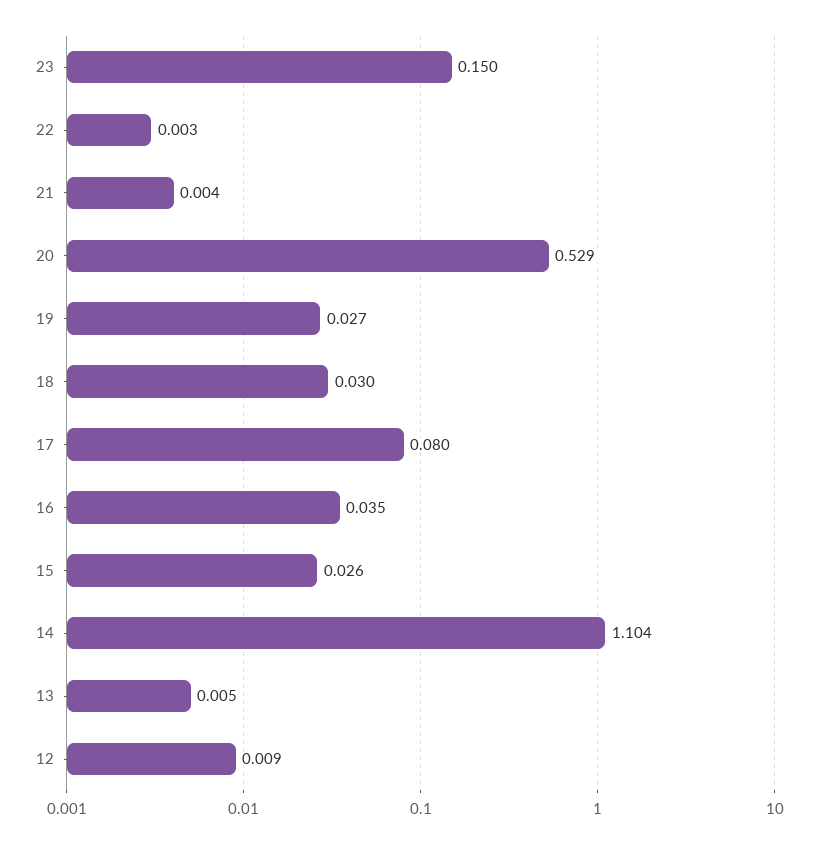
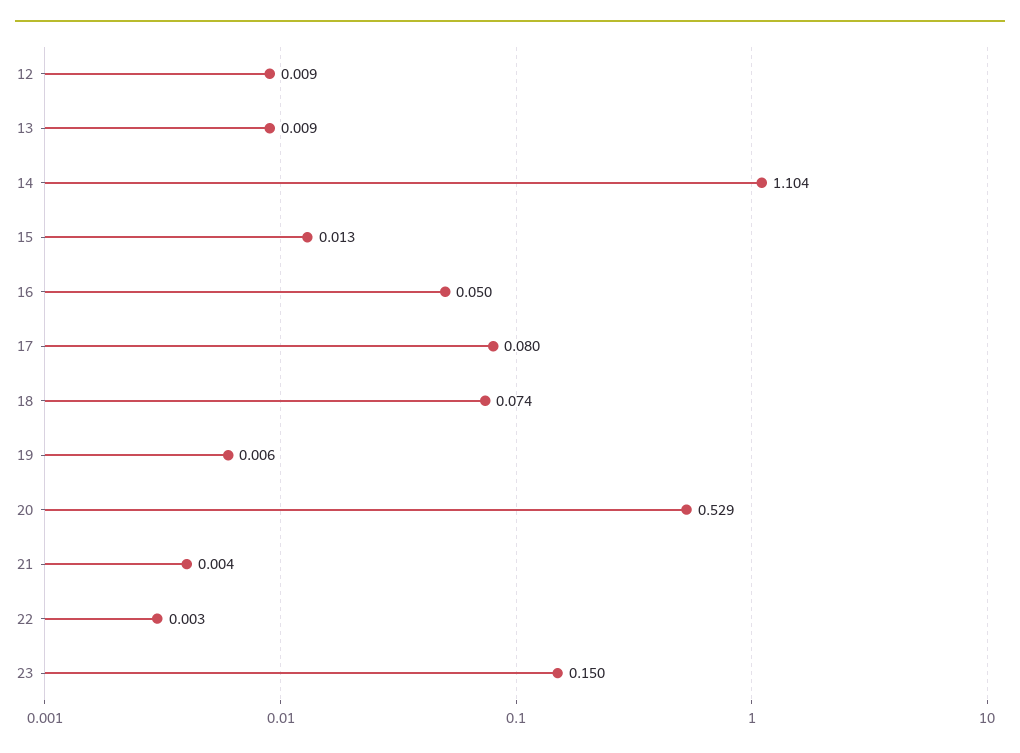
19: 0.027 -> 0.006
18: 0.03 -> 0.074
16: 0.035 -> 0.05
15: 0.026 -> 0.013
13: 0.005 -> 0.009

